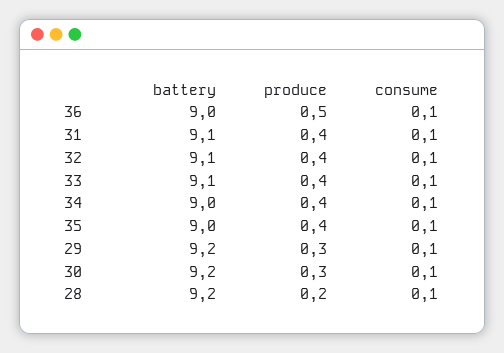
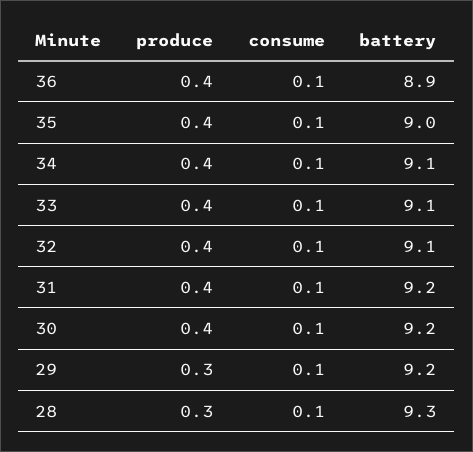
battery, 36: 9 -> 8.9
produce, 36: 0.5 -> 0.4
battery, 31: 9.1 -> 9.2
battery, 34: 9 -> 9.1
produce, 30: 0.3 -> 0.4
battery, 28: 9.2 -> 9.3
produce, 28: 0.2 -> 0.3

